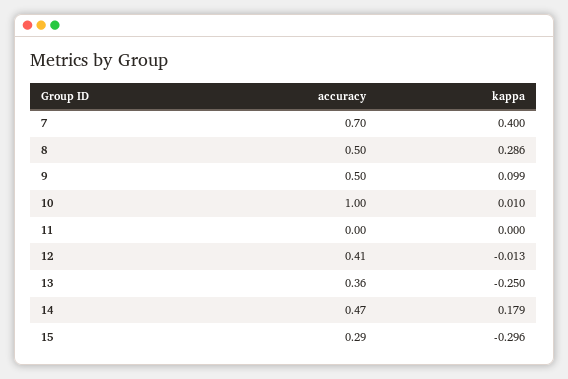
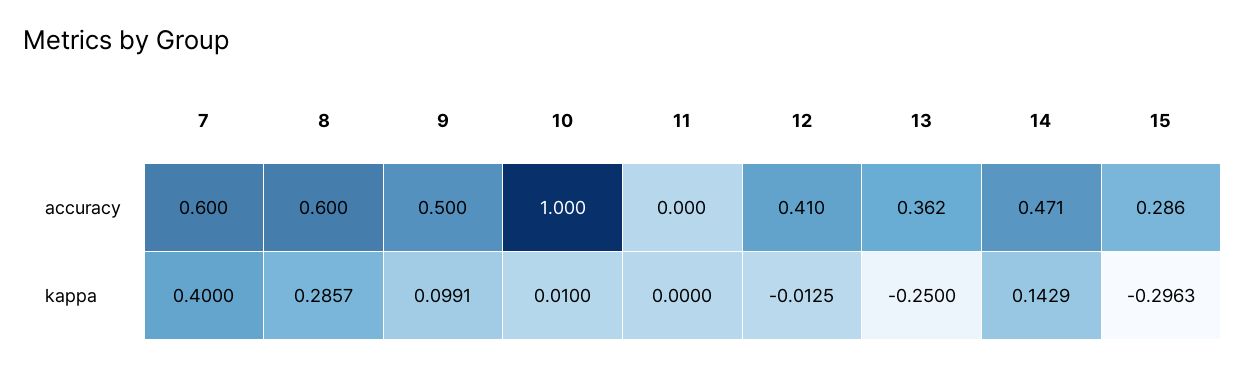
accuracy, 7: 0.7 -> 0.6
accuracy, 8: 0.5 -> 0.6
kappa, 14: 0.179 -> 0.1429

